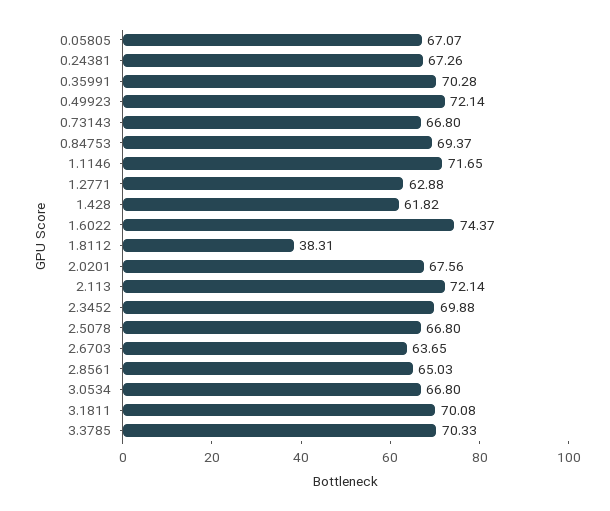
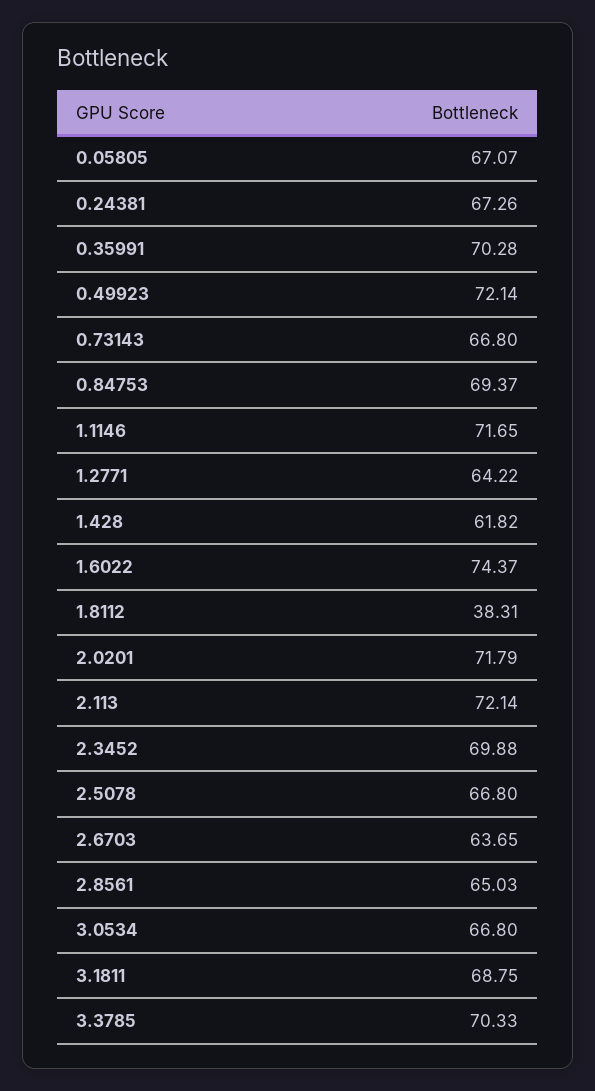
1.2771: 62.88 -> 64.22
2.0201: 67.56 -> 71.79
3.1811: 70.08 -> 68.75

